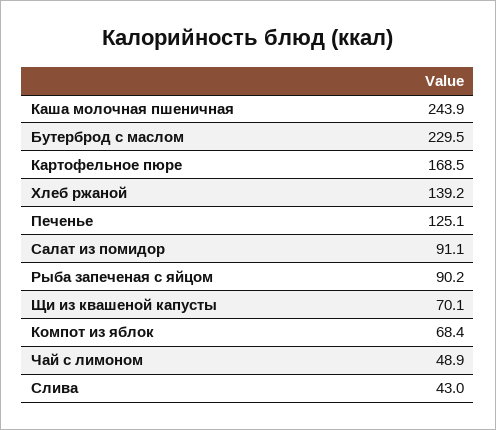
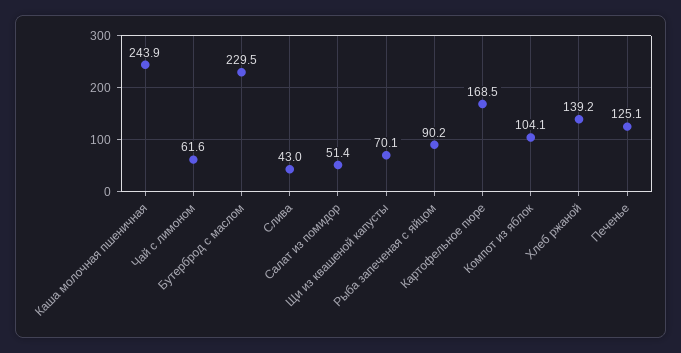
Салат из помидор: 91.1 -> 51.4
Компот из яблок: 68.4 -> 104.1
Чай с лимоном: 48.9 -> 61.6

